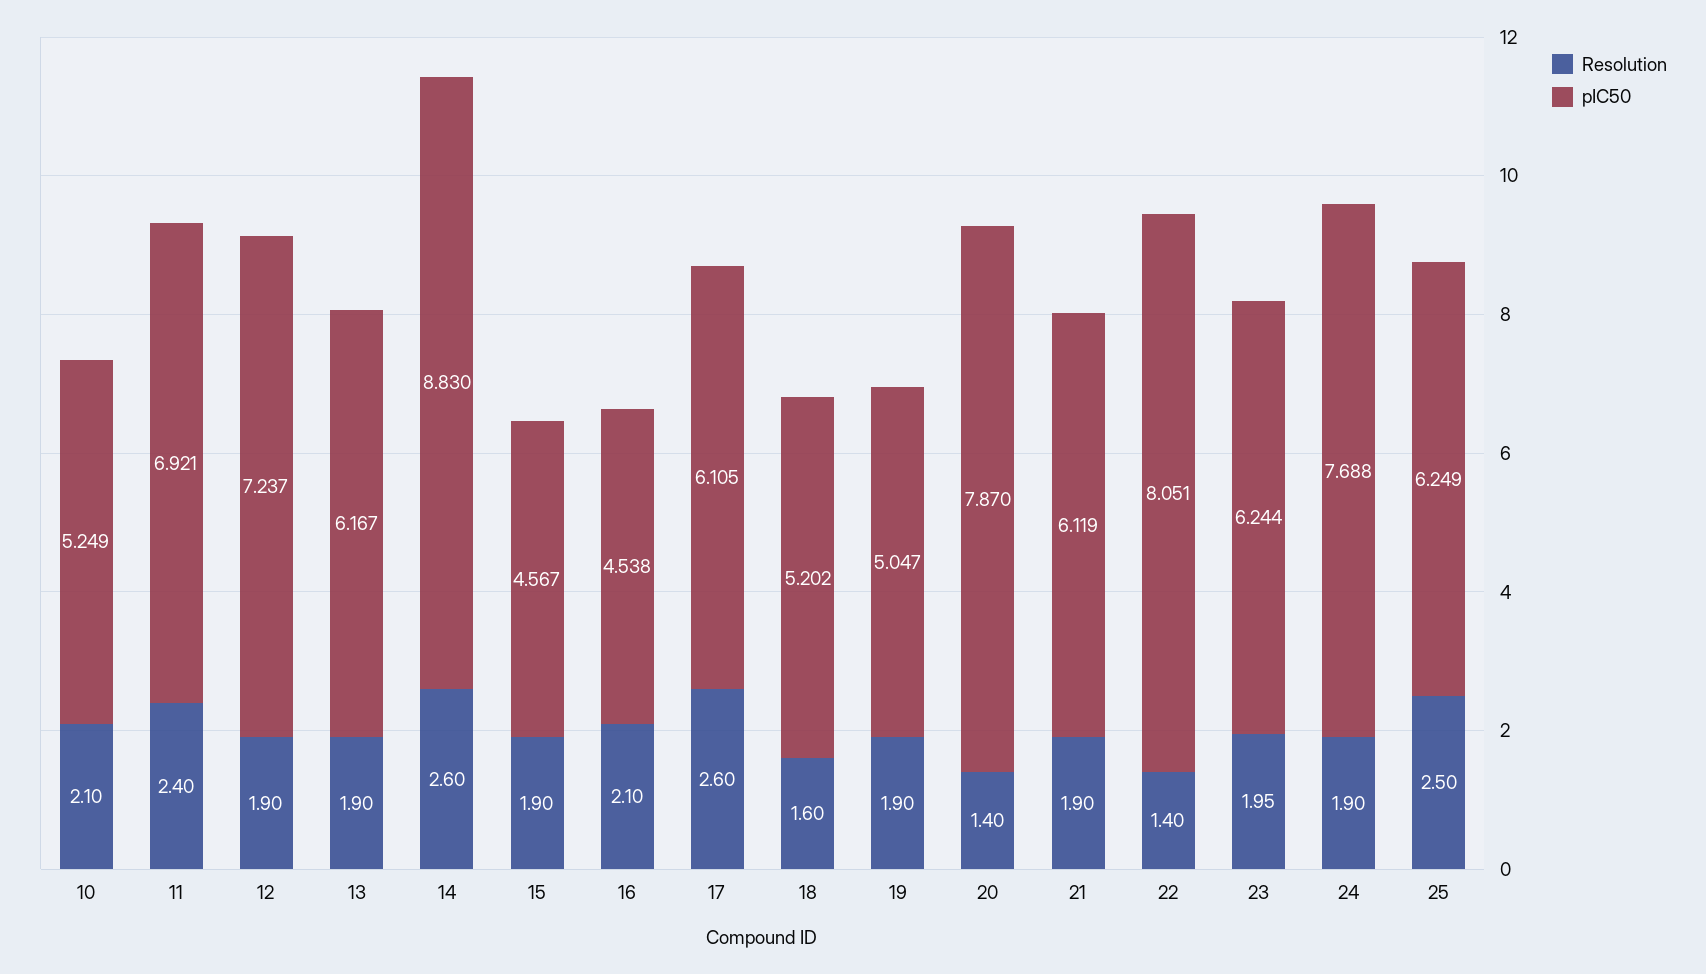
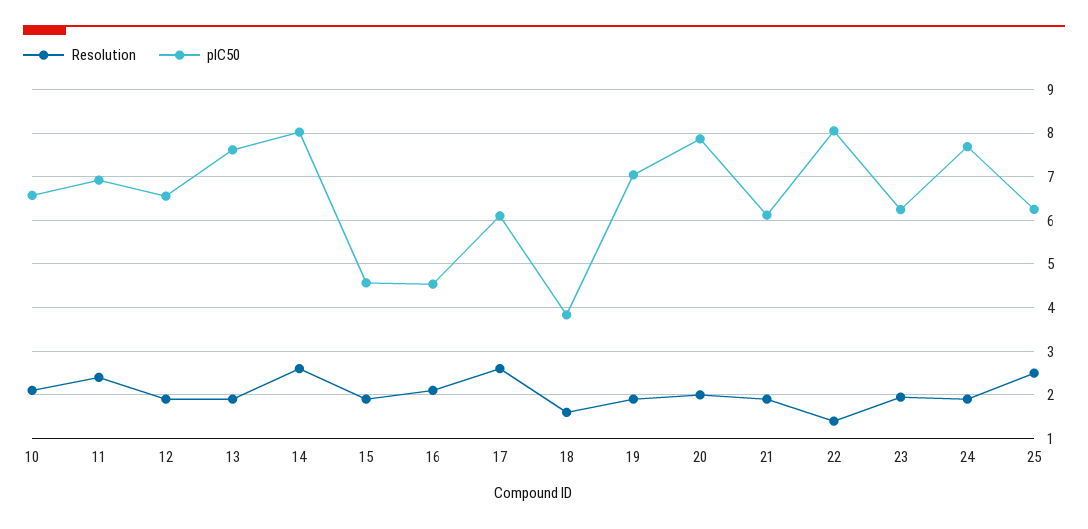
pIC50, 10: 5.249 -> 6.6
pIC50, 12: 7.237 -> 6.6
pIC50, 13: 6.167 -> 7.6
pIC50, 14: 8.83 -> 8
pIC50, 18: 5.202 -> 3.8
pIC50, 19: 5.047 -> 7
Resolution, 20: 1.4 -> 2

